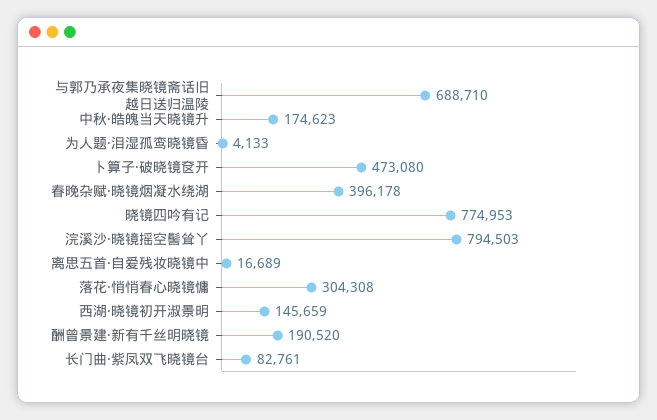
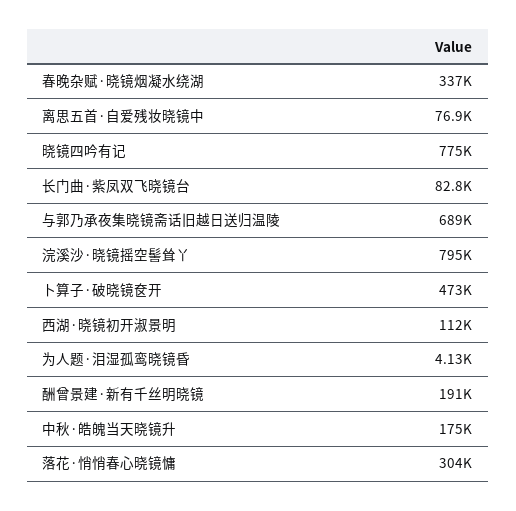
春晚杂赋·晓镜烟凝水绕湖: 396178 -> 337000
离思五首·自爱残妆晓镜中: 16689 -> 76900
西湖·晓镜初开淑景明: 145659 -> 112000

